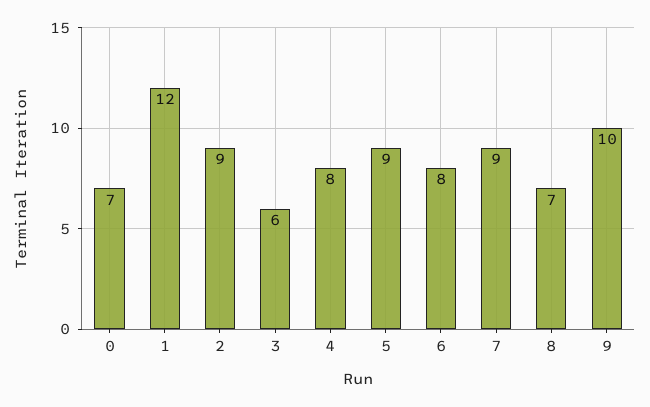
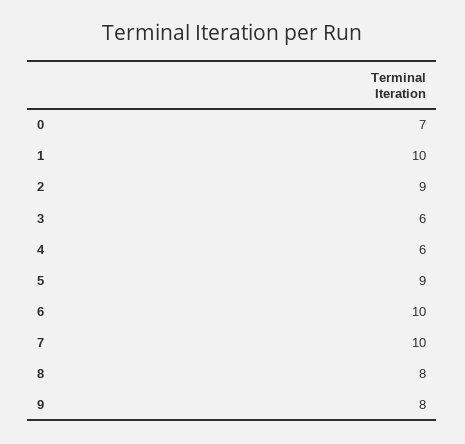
1: 12 -> 10
4: 8 -> 6
6: 8 -> 10
7: 9 -> 10
8: 7 -> 8
9: 10 -> 8

